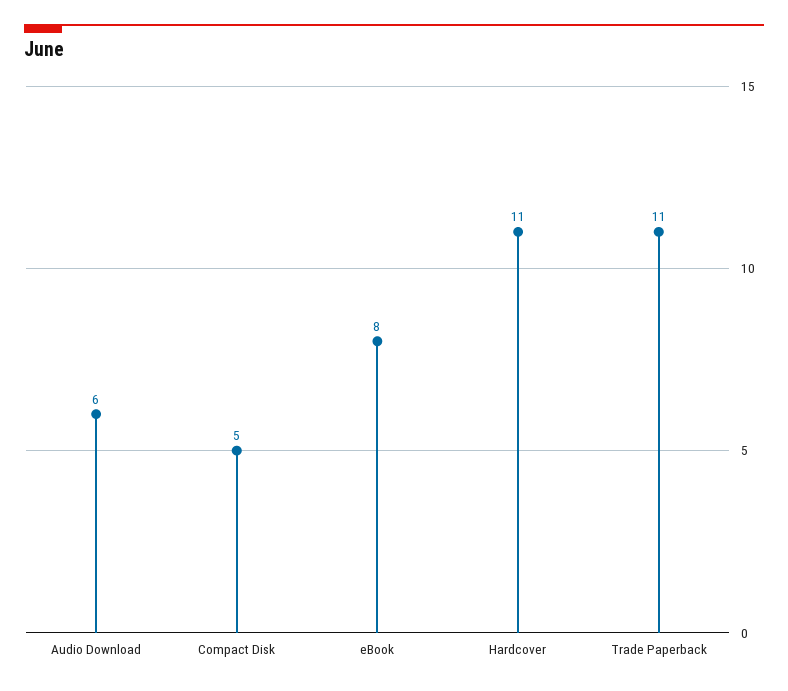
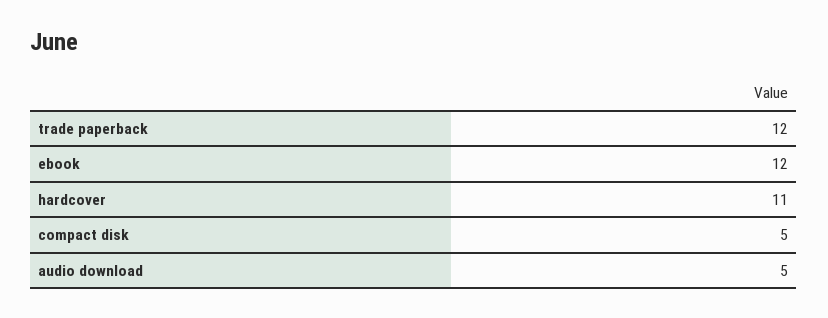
Audio Download: 6 -> 5
eBook: 8 -> 12
Trade Paperback: 11 -> 12

